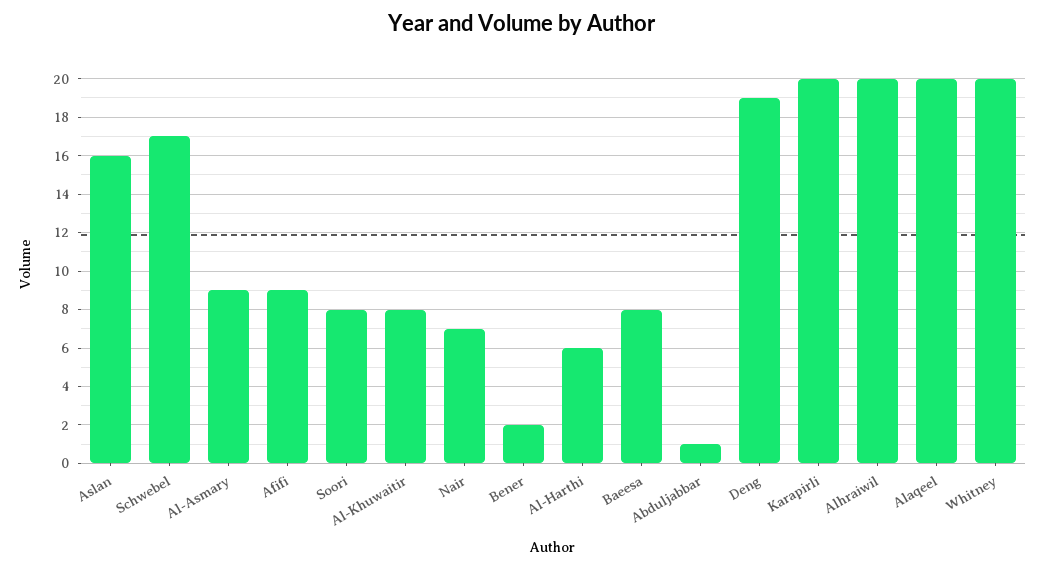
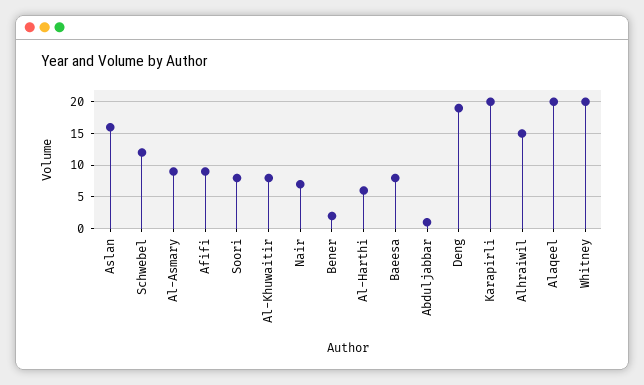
Schwebel: 17 -> 12
Alhraiwil: 20 -> 15

